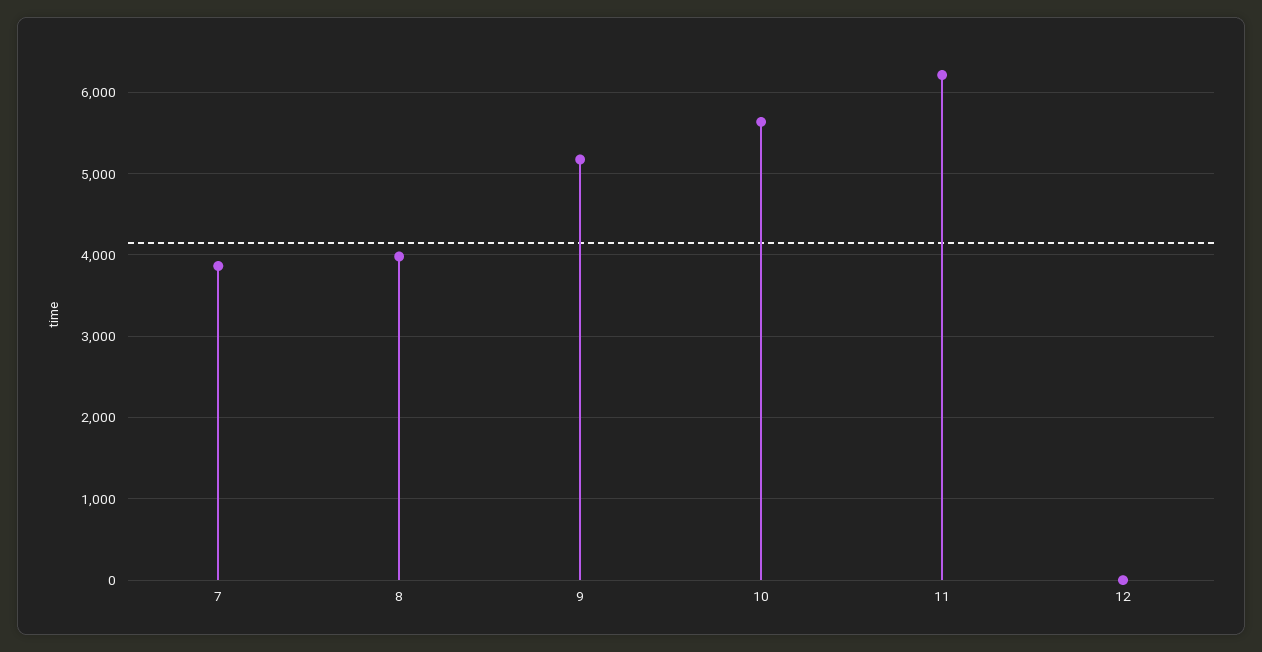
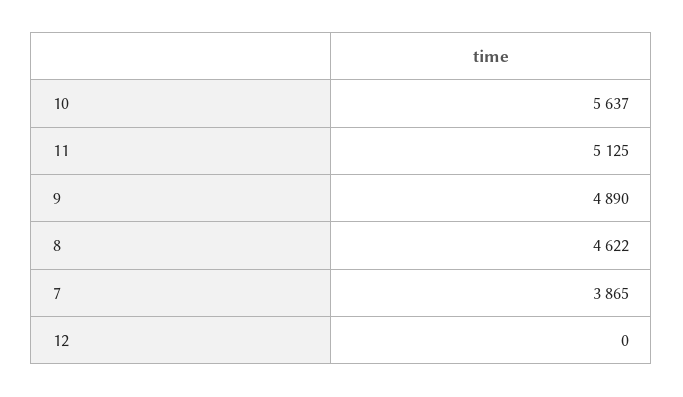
8: 4000 -> 4622
9: 5200 -> 4890
11: 6200 -> 5125

